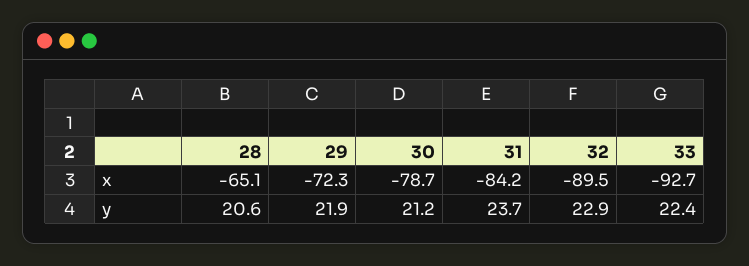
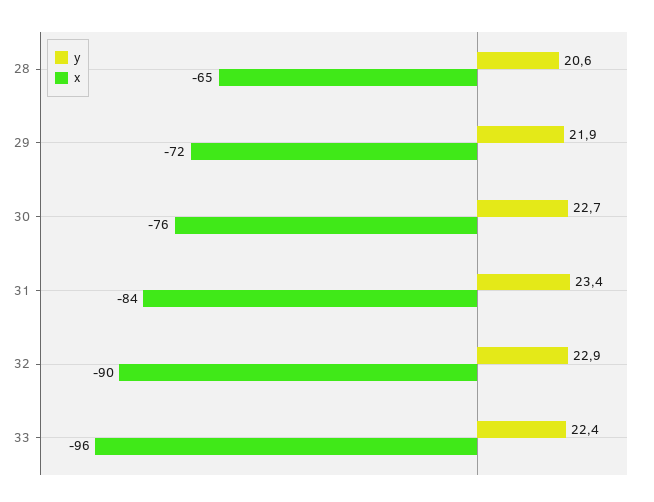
x, 30: -78.7 -> -76
x, 33: -92.7 -> -96
y, 30: 21.2 -> 22.7
y, 31: 23.7 -> 23.4

